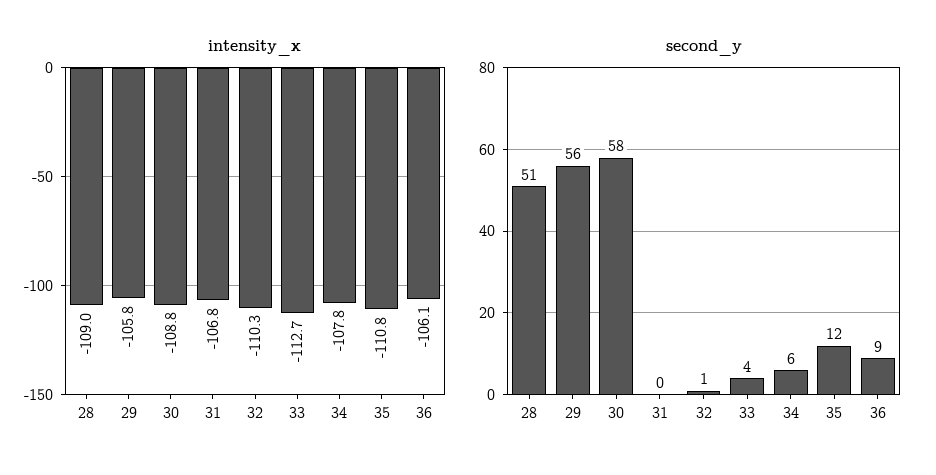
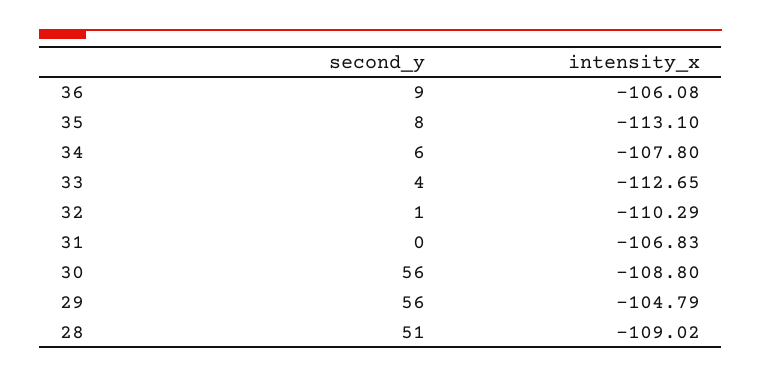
intensity_x, 29: -105.8 -> -104.79
intensity_x, 35: -110.8 -> -113.1
second_y, 30: 58 -> 56
second_y, 35: 12 -> 8

